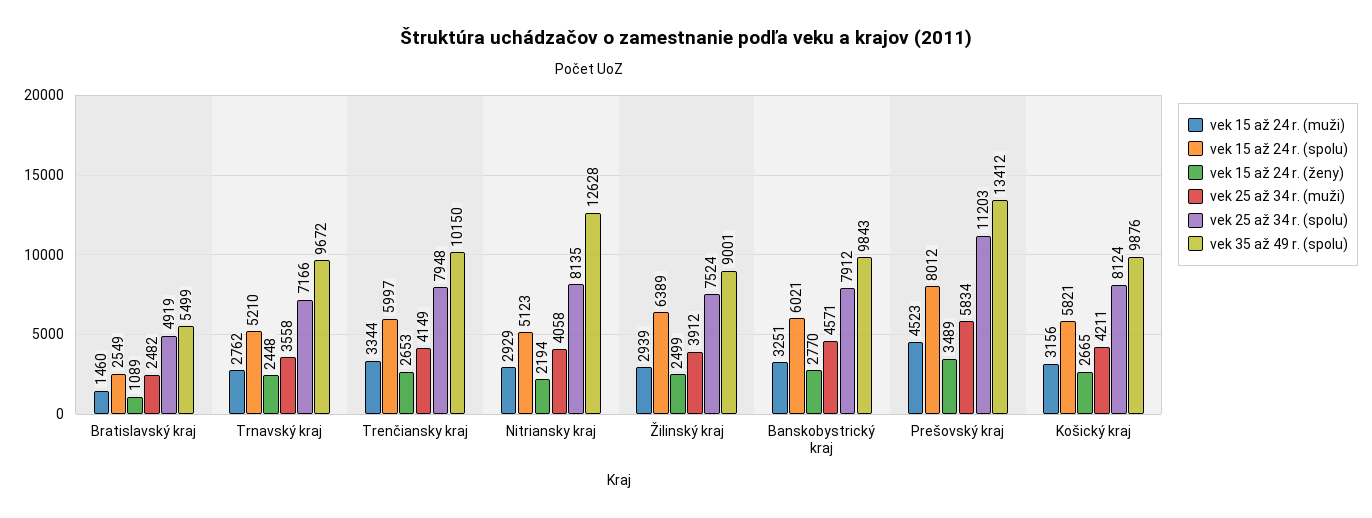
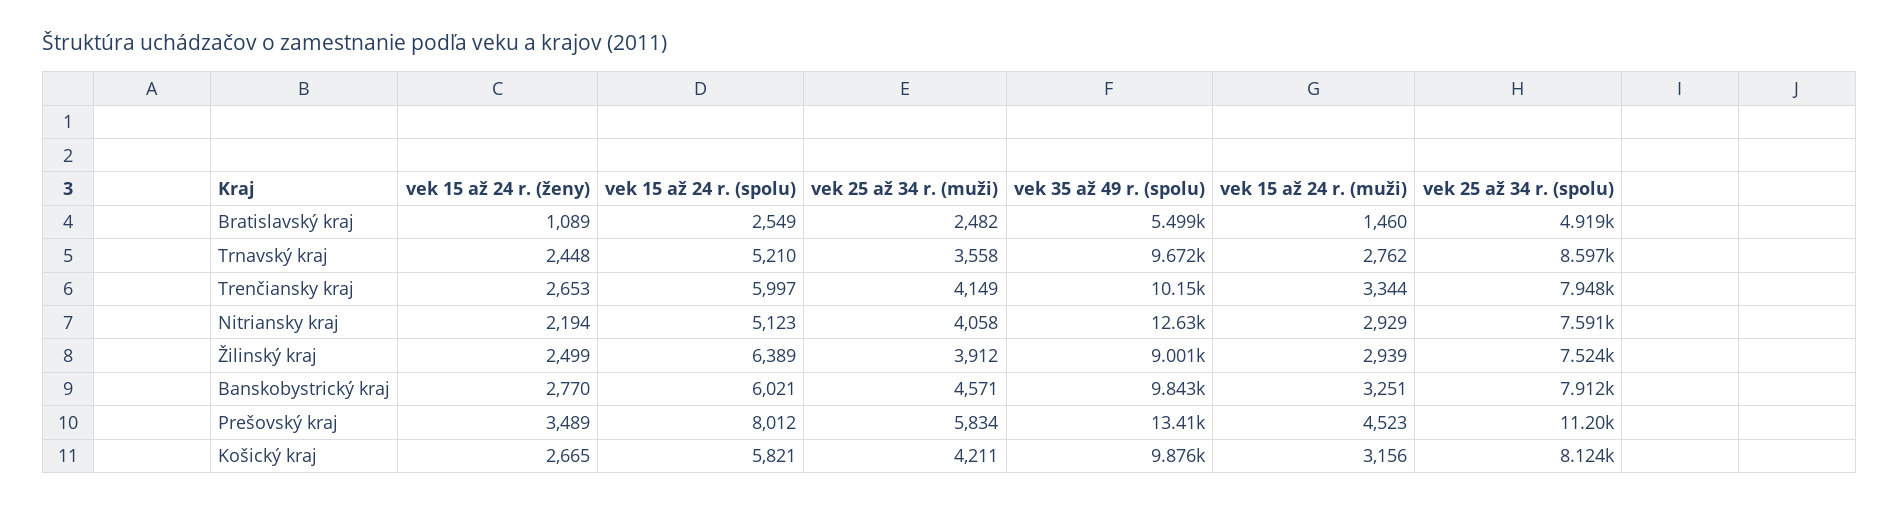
vek 25 až 34 r. (spolu), Trnavský kraj: 7166 -> 8597
vek 25 až 34 r. (spolu), Nitriansky kraj: 8135 -> 7591

